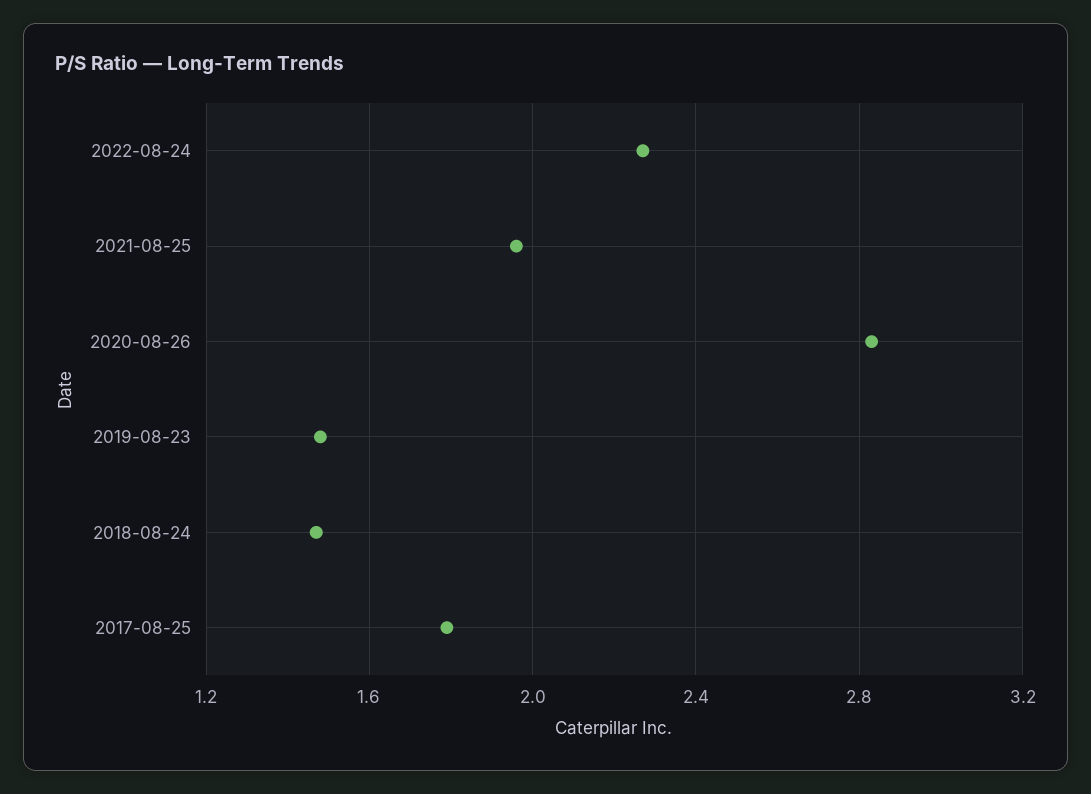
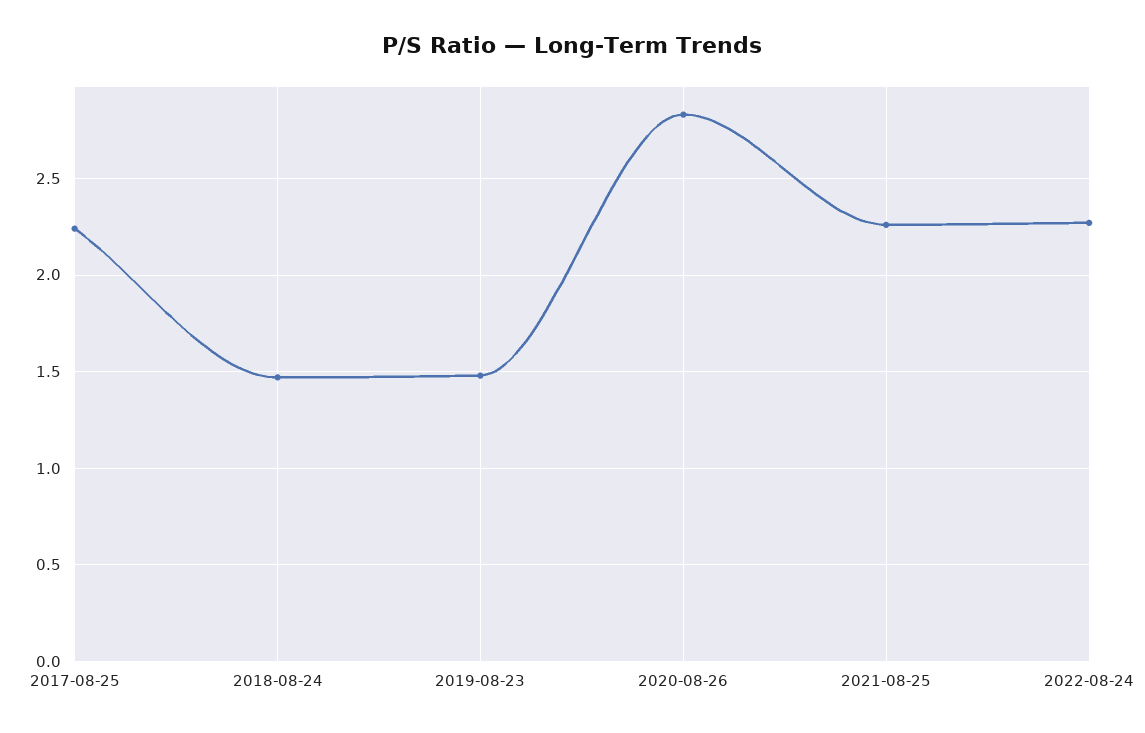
2021-08-25: 1.95 -> 2.25
2017-08-25: 1.8 -> 2.25

